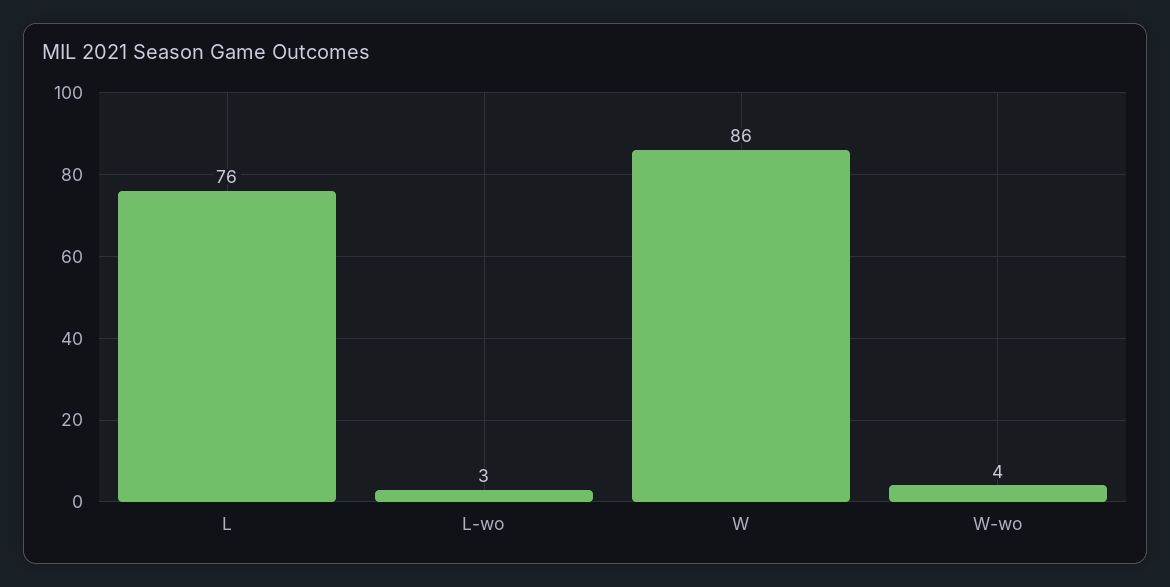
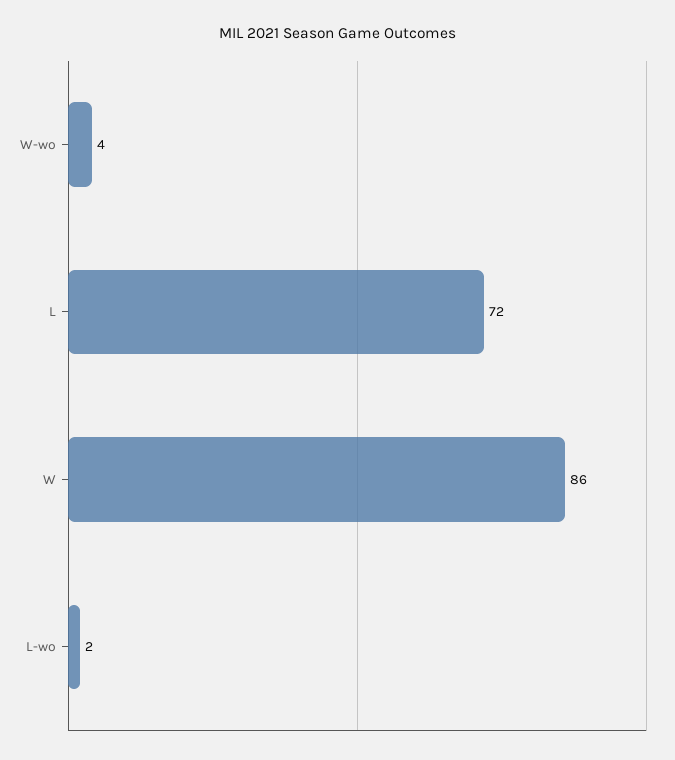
L: 76 -> 72
L-wo: 3 -> 2

